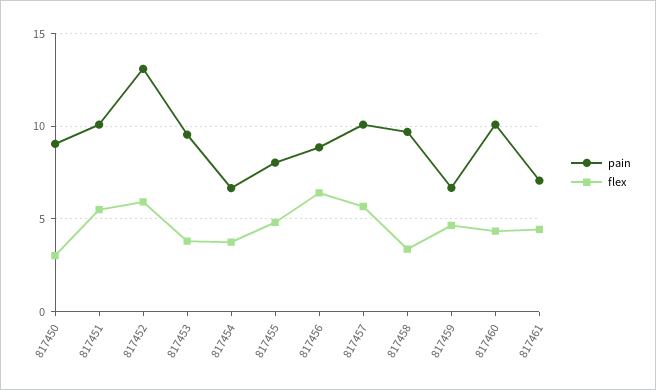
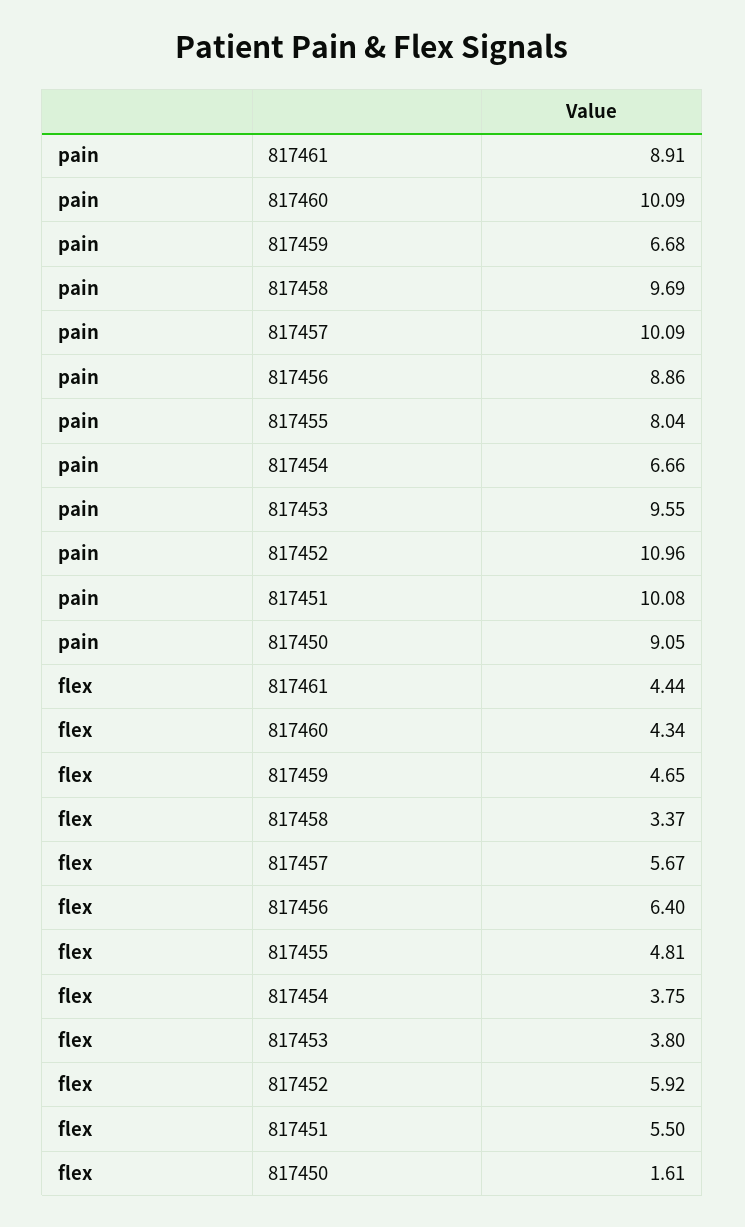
flex, 817450: 3 -> 1.61
pain, 817452: 13 -> 10.96
pain, 817461: 7 -> 8.91

